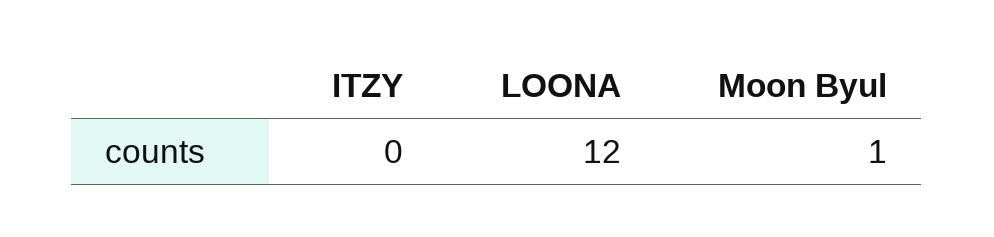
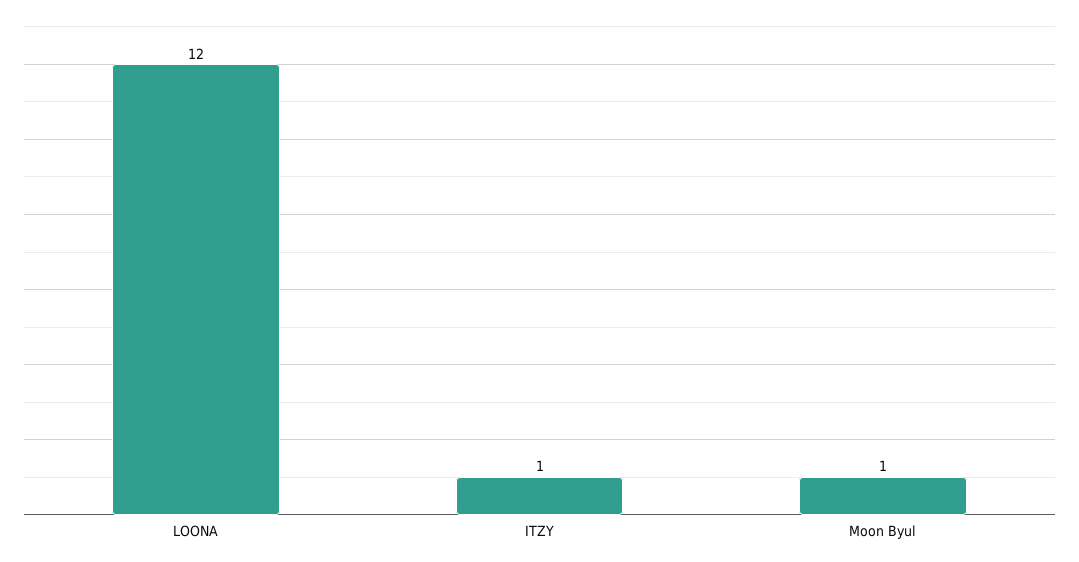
ITZY: 0 -> 1

